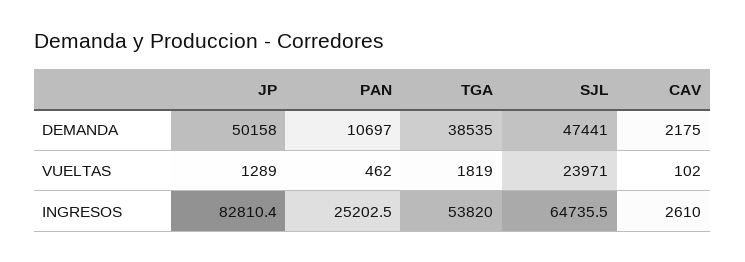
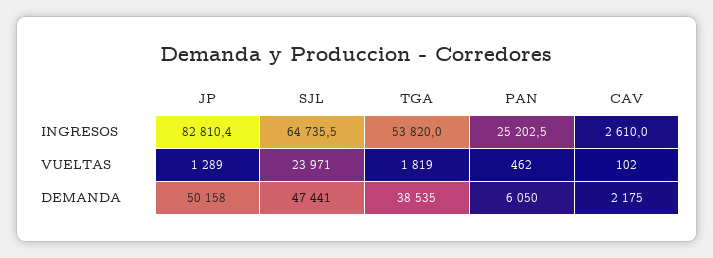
PAN, DEMANDA: 10697 -> 6050

